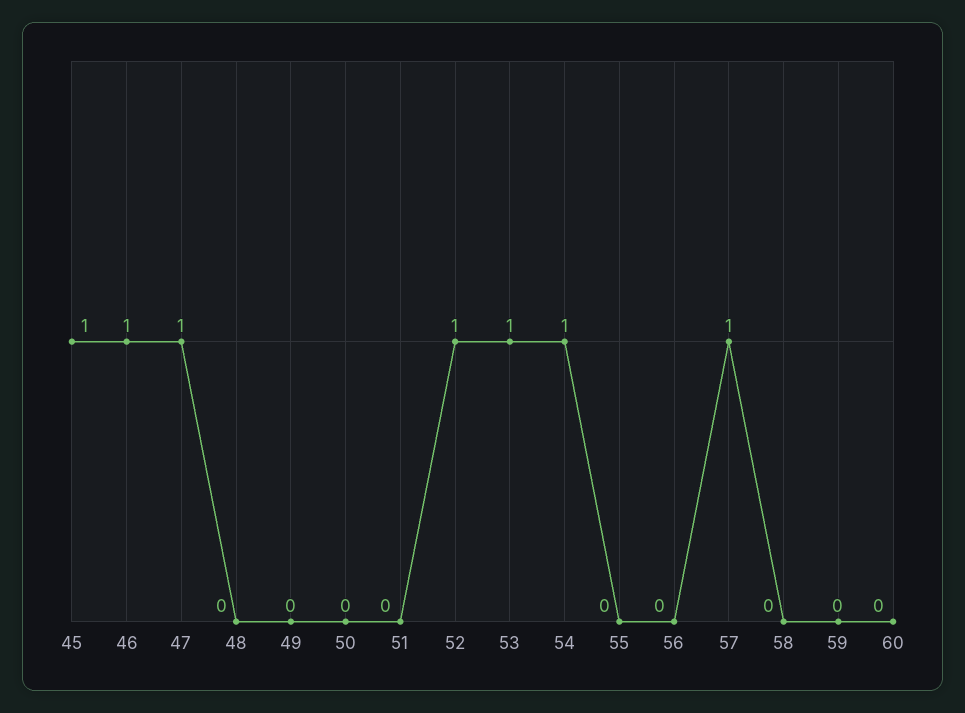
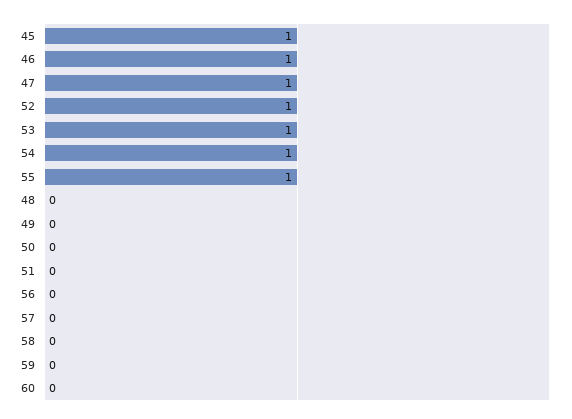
55: 0 -> 1
57: 1 -> 0

